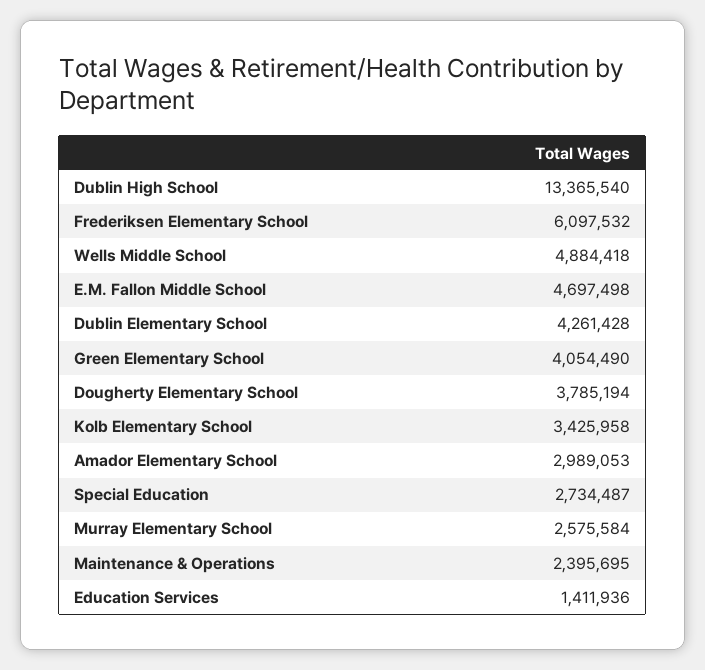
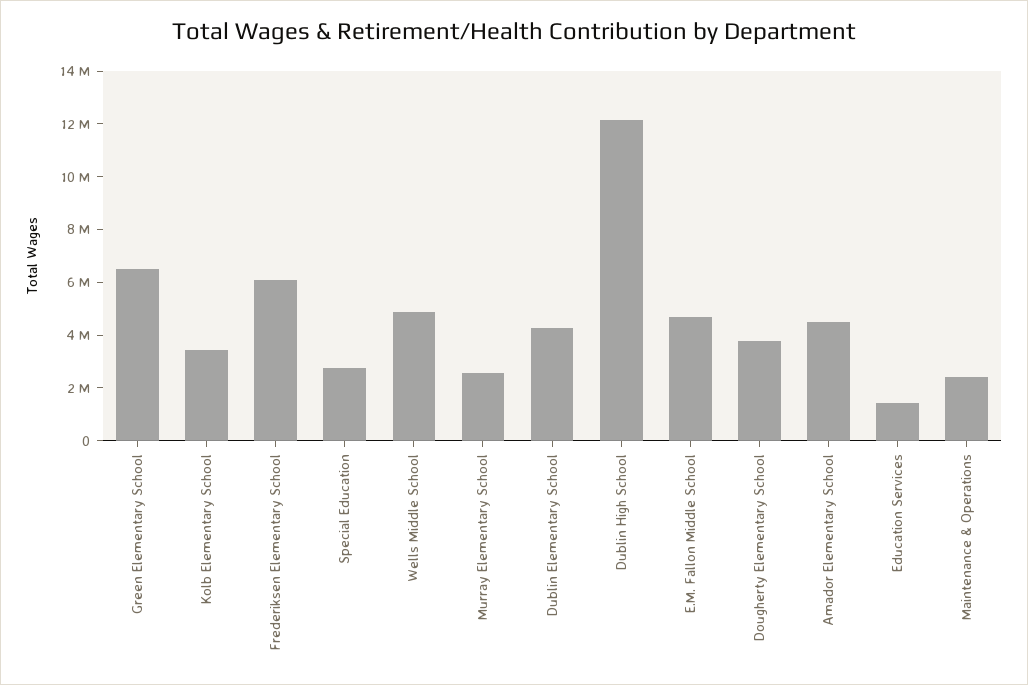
Dublin High School: 13365540 -> 12000000
Green Elementary School: 4054490 -> 6500000
Amador Elementary School: 2989053 -> 4500000

